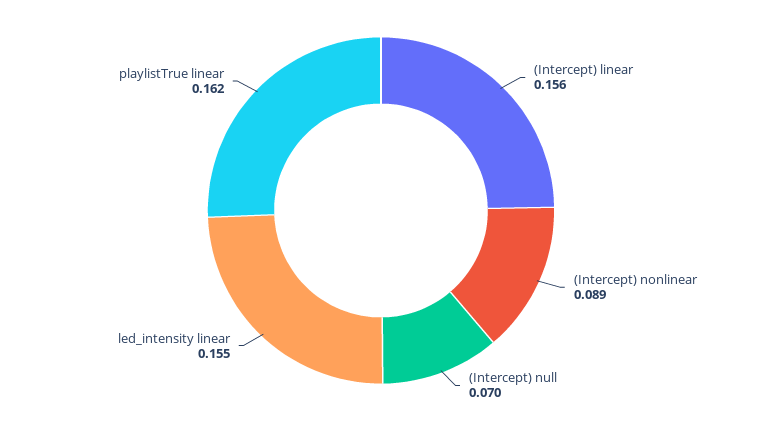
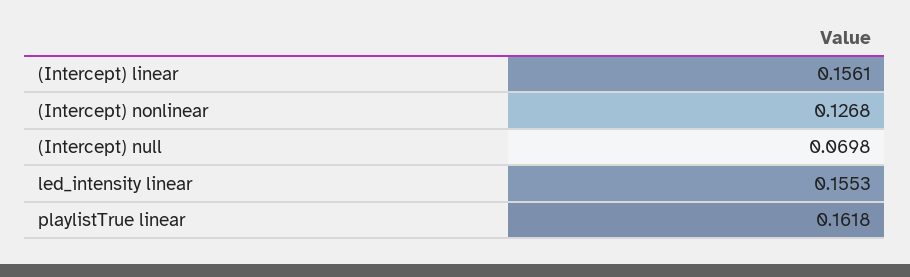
(Intercept) nonlinear: 0.089 -> 0.1268

